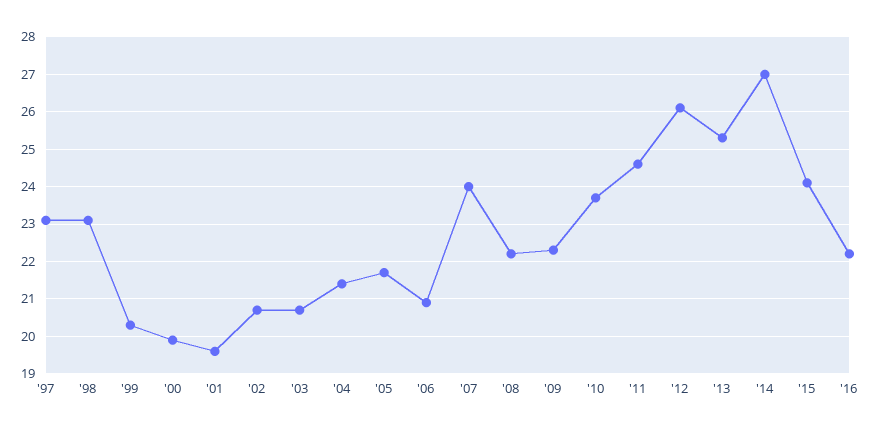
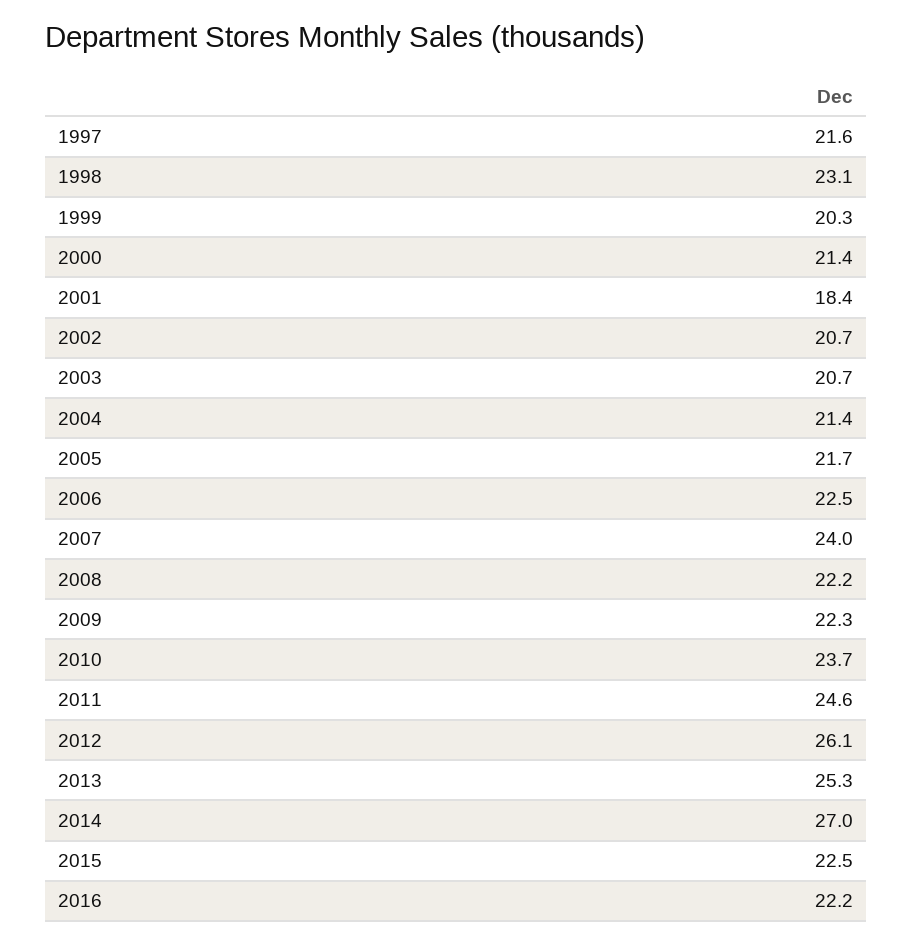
'97: 23 -> 21.6
'00: 20 -> 21.4
'01: 19.5 -> 18.4
'06: 21 -> 22.5
'15: 24 -> 22.5

